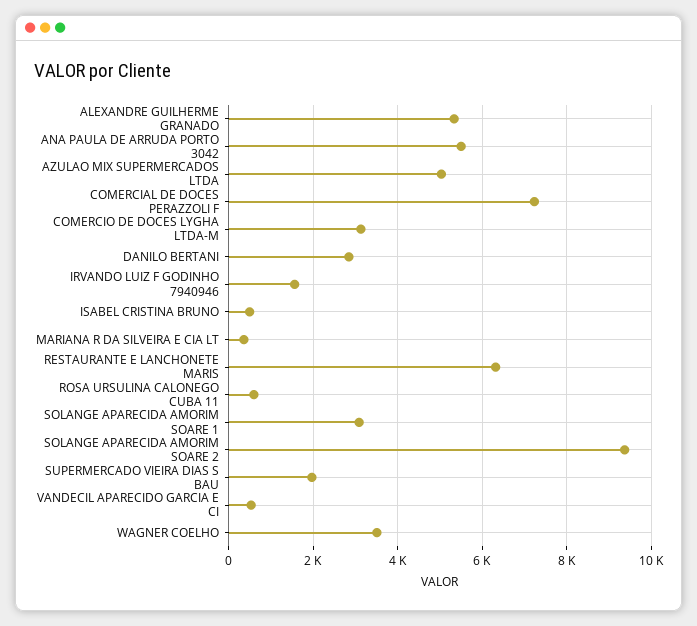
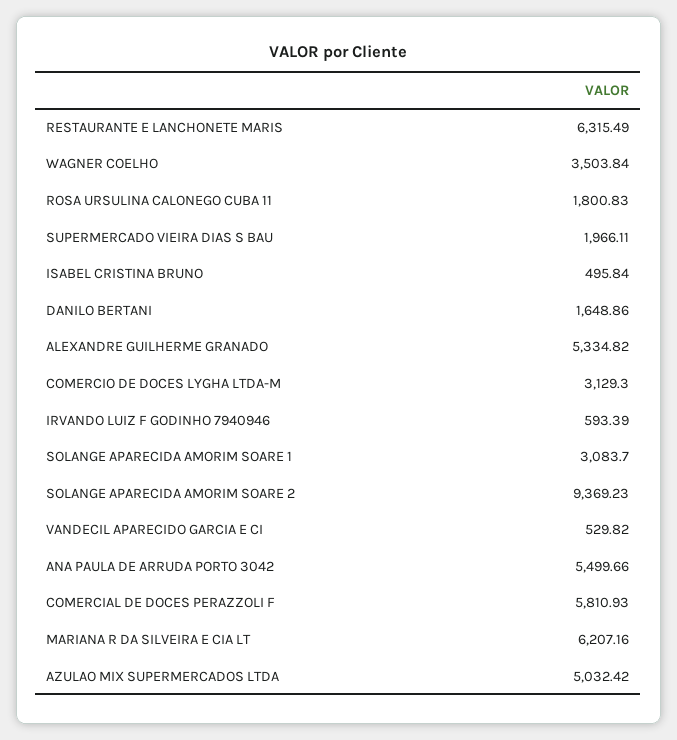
COMERCIAL DE DOCES PERAZZOLI F: 7200 -> 5810.93
DANILO BERTANI: 2800 -> 1648.86
IRVANDO LUIZ F GODINHO 7940946: 1600 -> 593.39
MARIANA R DA SILVEIRA E CIA LT: 400 -> 6207.16
ROSA URSULINA CALONEGO CUBA 11: 600 -> 1800.83

